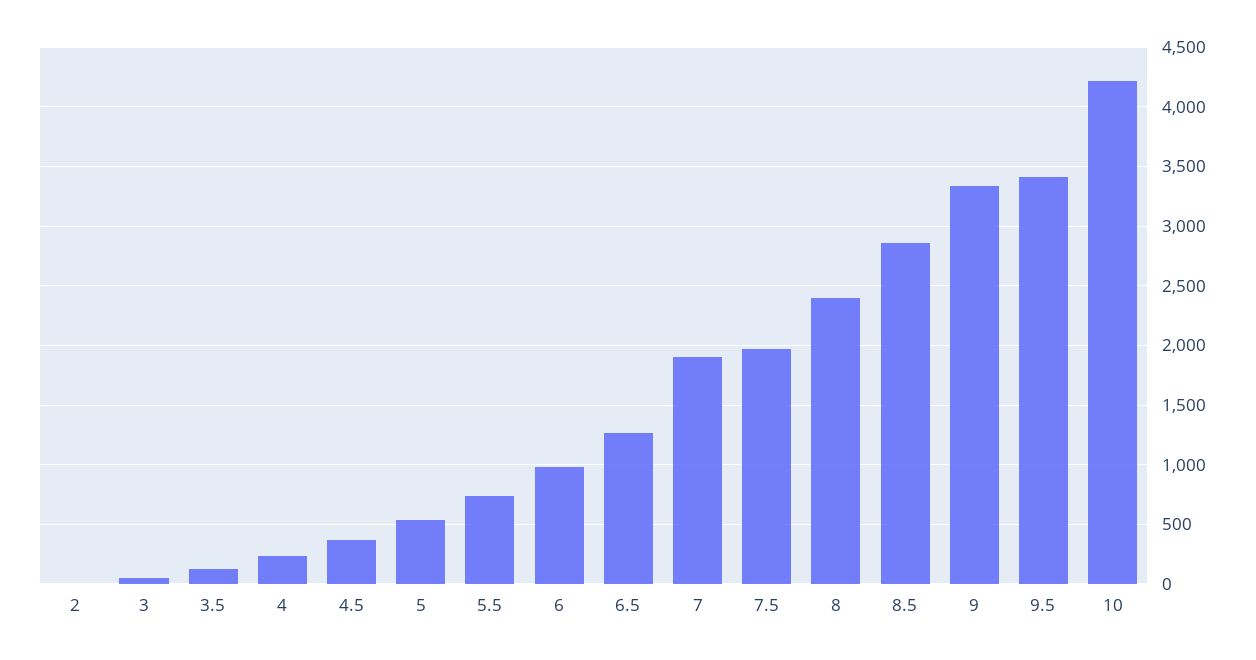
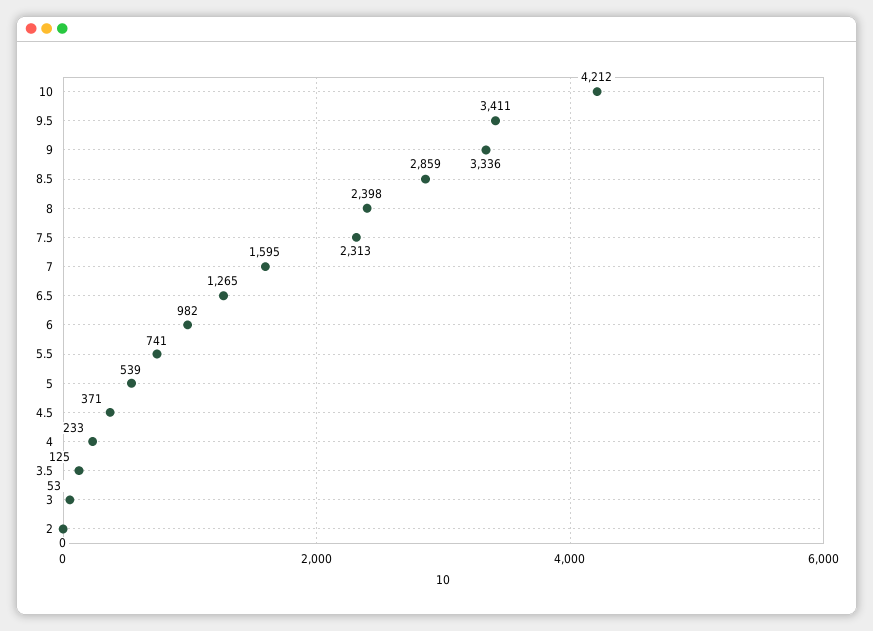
7: 1900 -> 1595
7.5: 2000 -> 2313

